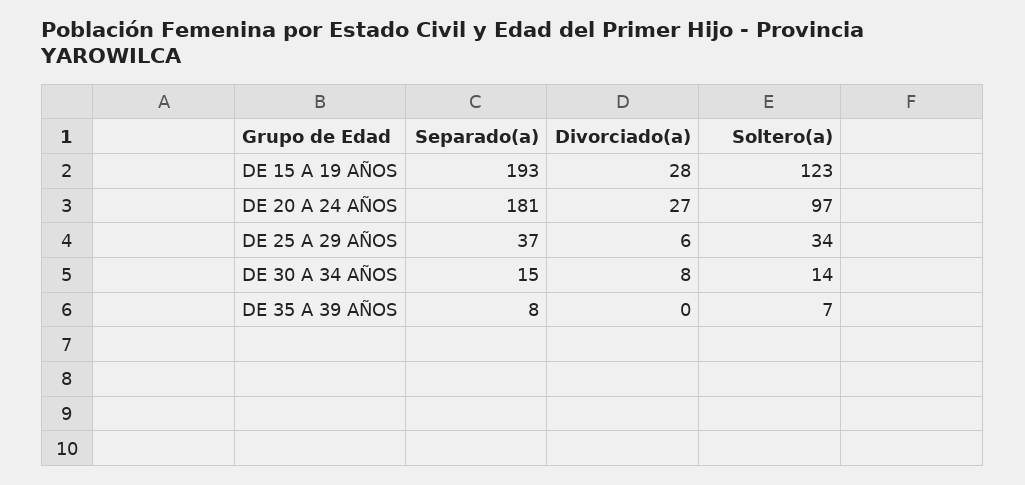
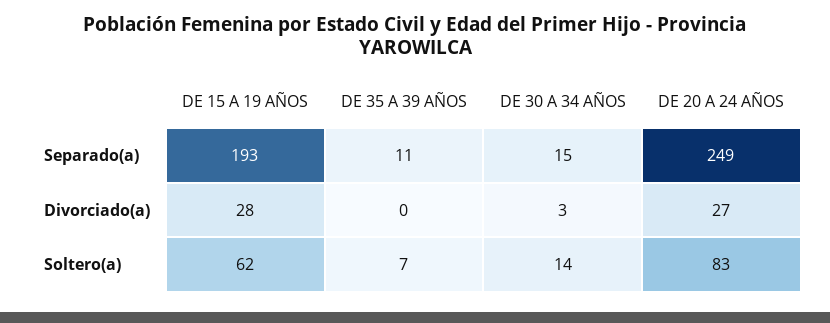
Soltero(a), DE 15 A 19 AÑOS: 123 -> 62
Separado(a), DE 20 A 24 AÑOS: 181 -> 249
Soltero(a), DE 20 A 24 AÑOS: 97 -> 83
Separado(a), DE 25 A 29 AÑOS: 37 -> none
Divorciado(a), DE 25 A 29 AÑOS: 6 -> none
Soltero(a), DE 25 A 29 AÑOS: 34 -> none
Divorciado(a), DE 30 A 34 AÑOS: 8 -> 3
Separado(a), DE 35 A 39 AÑOS: 8 -> 11

